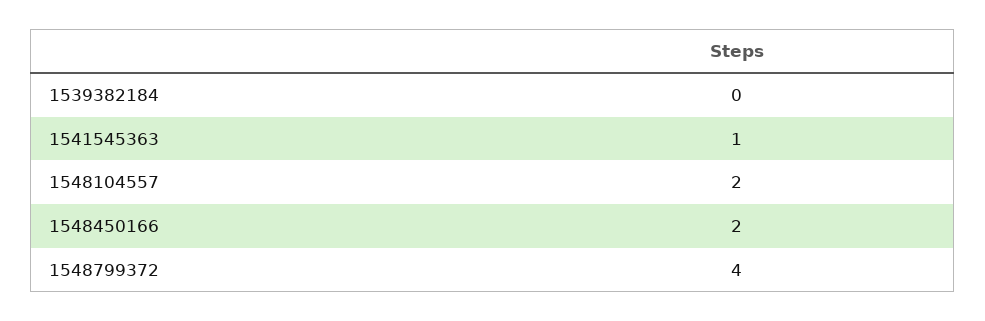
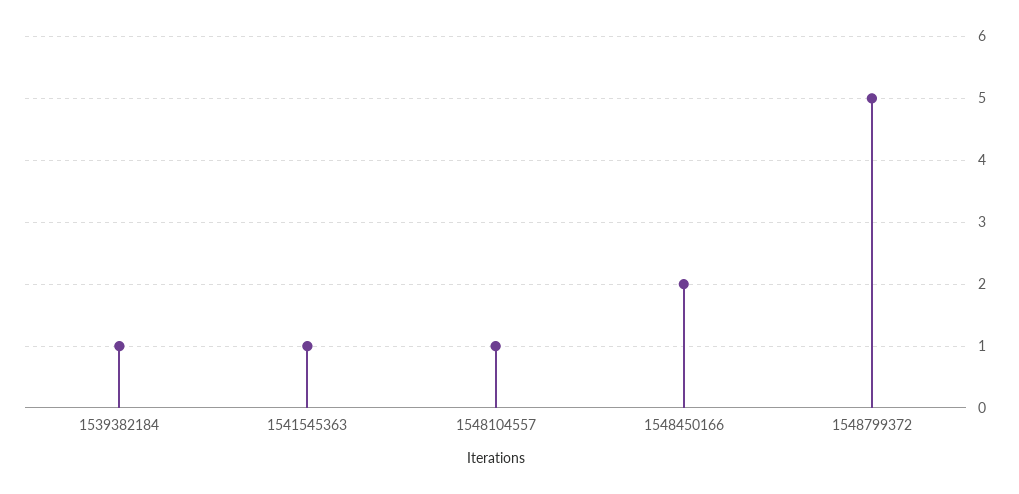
1539382184: 0 -> 1
1548104557: 2 -> 1
1548799372: 4 -> 5

